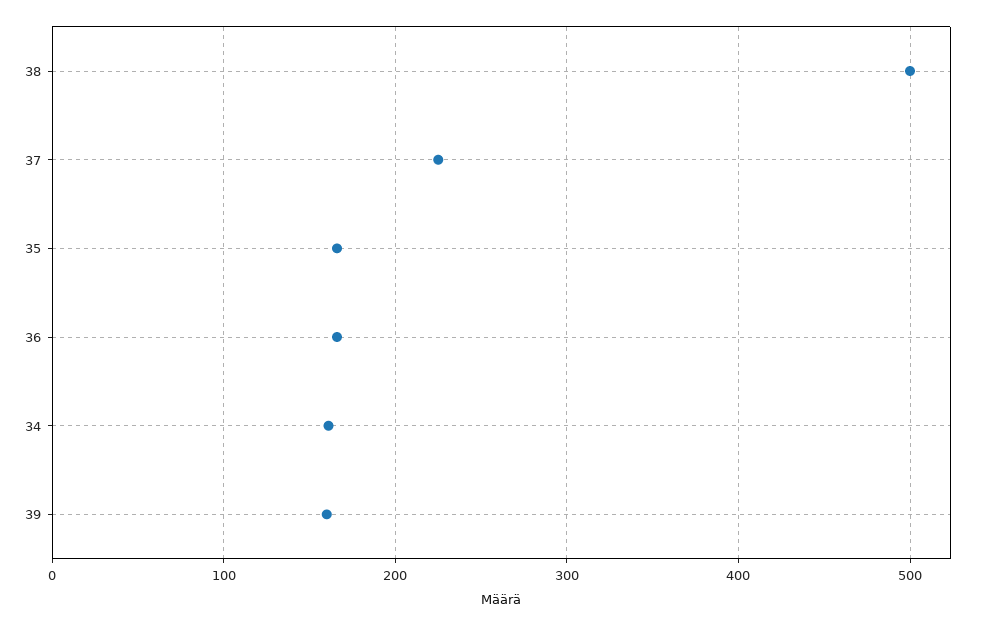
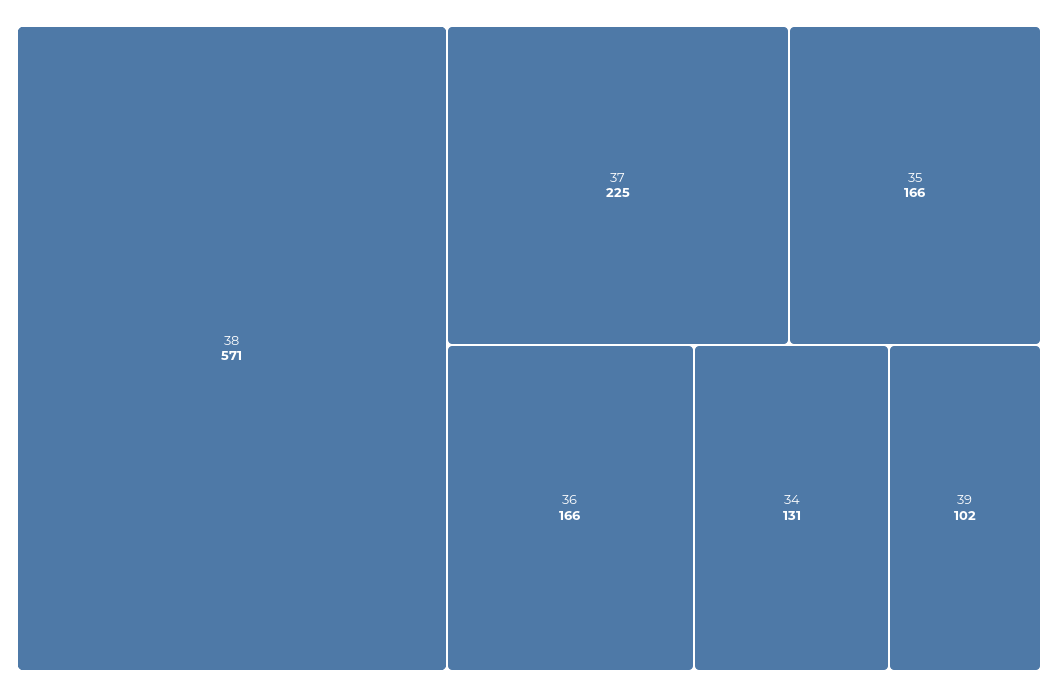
38: 500 -> 571
34: 160 -> 131
39: 160 -> 102

